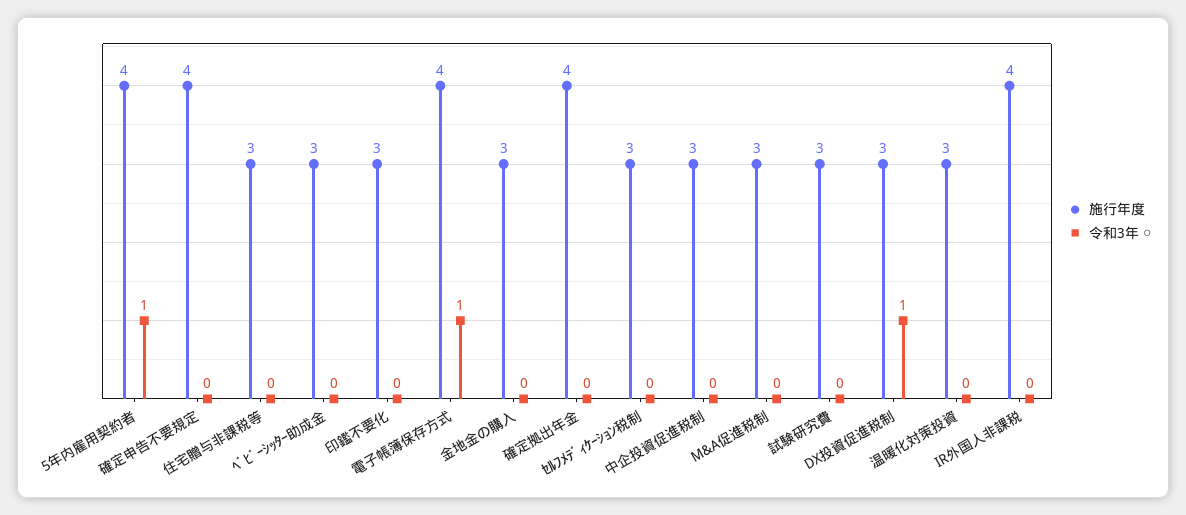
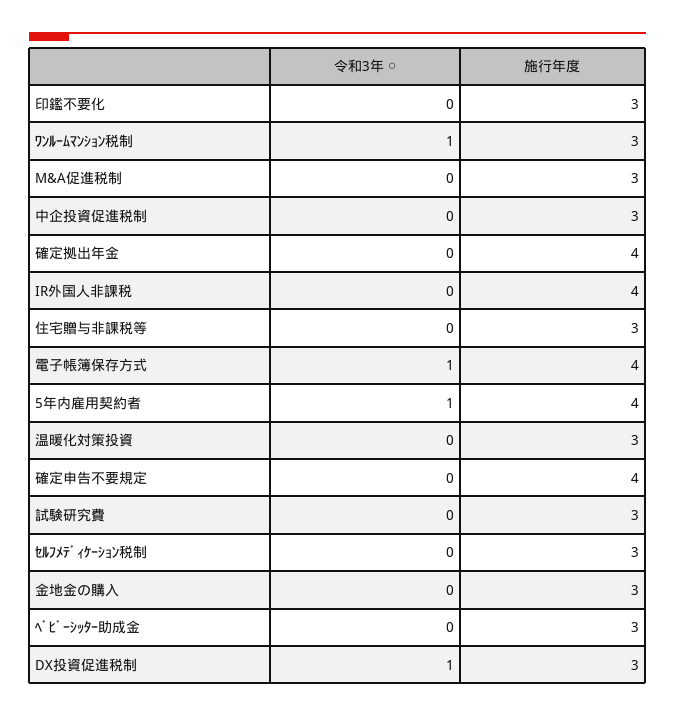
令和3年 ○, ﾜﾝﾙｰﾑﾏﾝｼｮﾝ税制: none -> 1
施行年度, ﾜﾝﾙｰﾑﾏﾝｼｮﾝ税制: none -> 3

